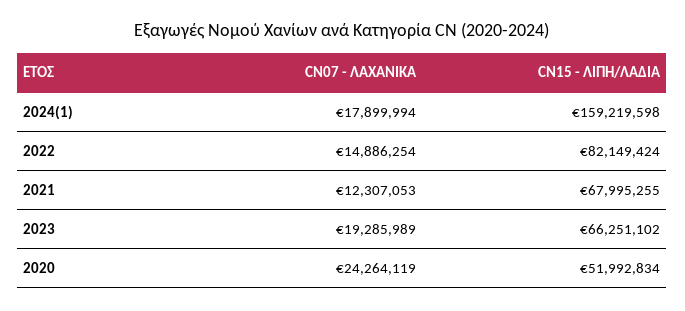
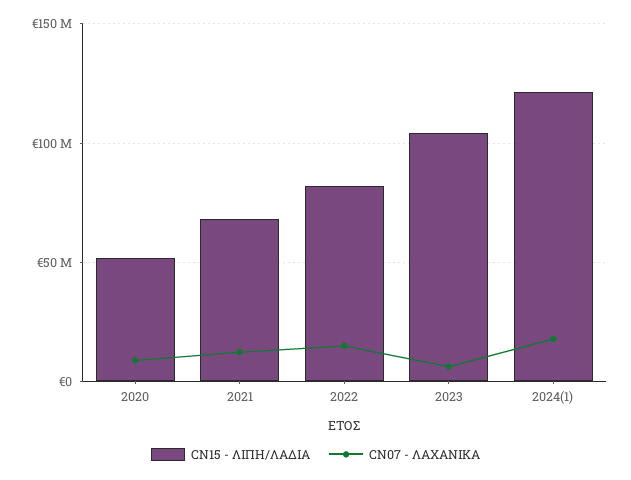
CN15 - ΛΙΠΗ/ΛΑΔΙΑ, 2024(1): 159219598 -> 120000000
CN07 - ΛΑΧΑΝΙΚΑ, 2023: 19285989 -> 5000000
CN15 - ΛΙΠΗ/ΛΑΔΙΑ, 2023: 66251102 -> 105000000
CN07 - ΛΑΧΑΝΙΚΑ, 2020: 24264119 -> 10000000

